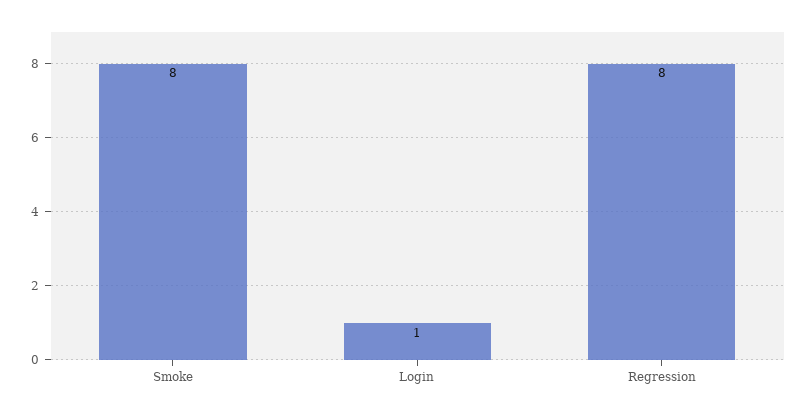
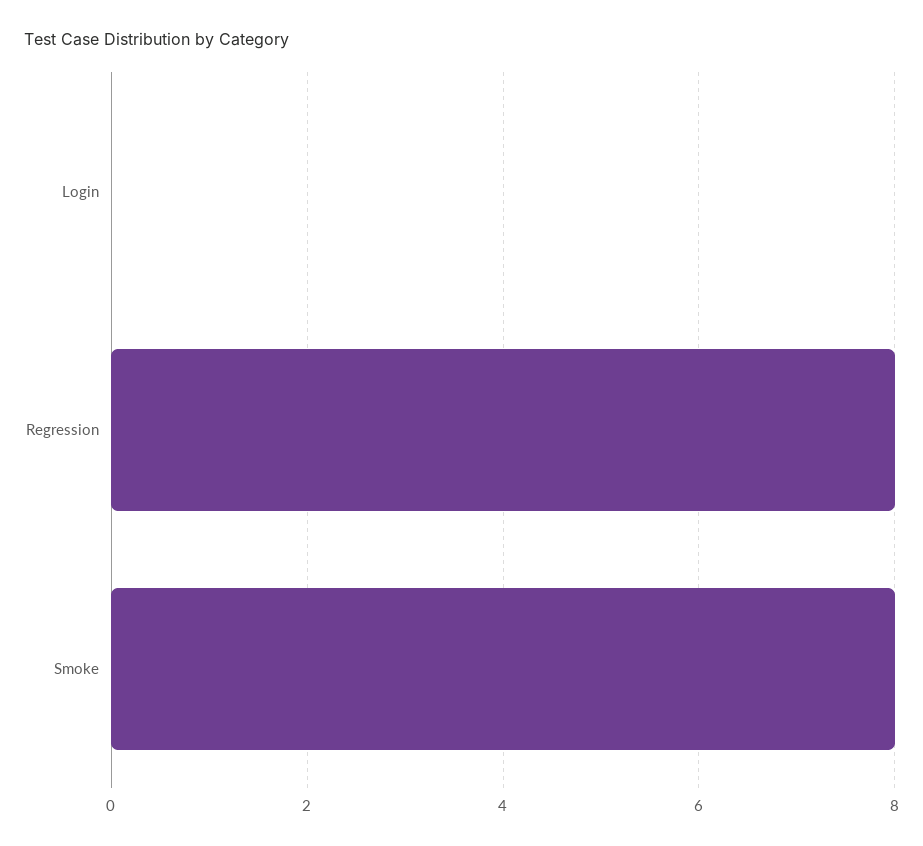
Login: 1 -> 0

